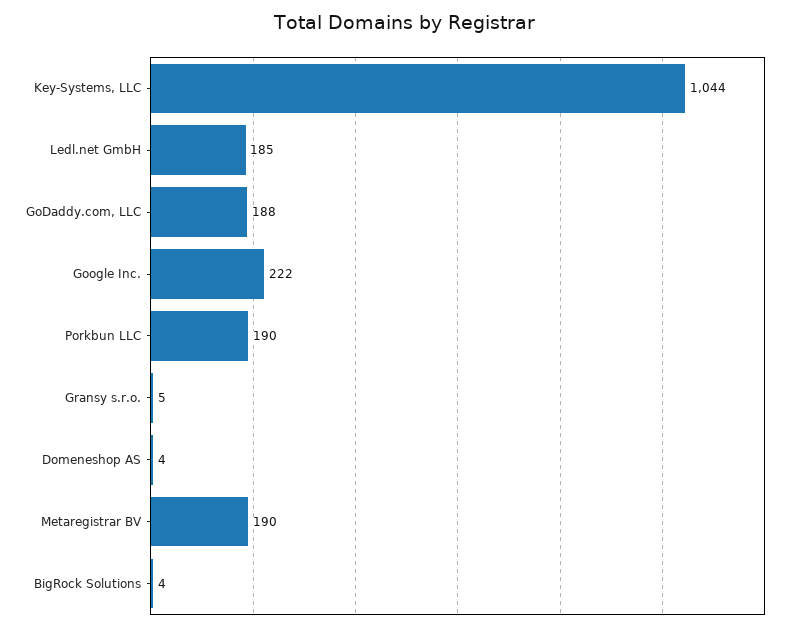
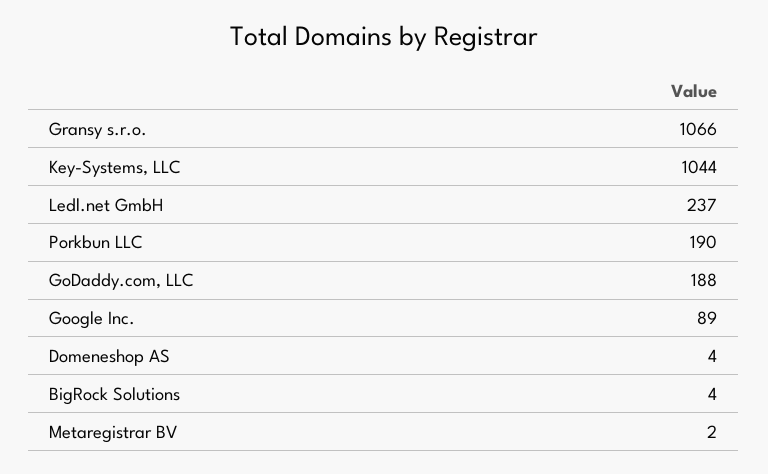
Ledl.net GmbH: 185 -> 237
Google Inc.: 222 -> 89
Gransy s.r.o.: 5 -> 1066
Metaregistrar BV: 190 -> 2

